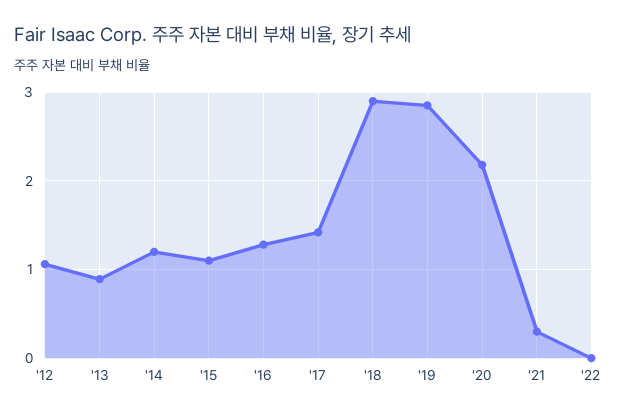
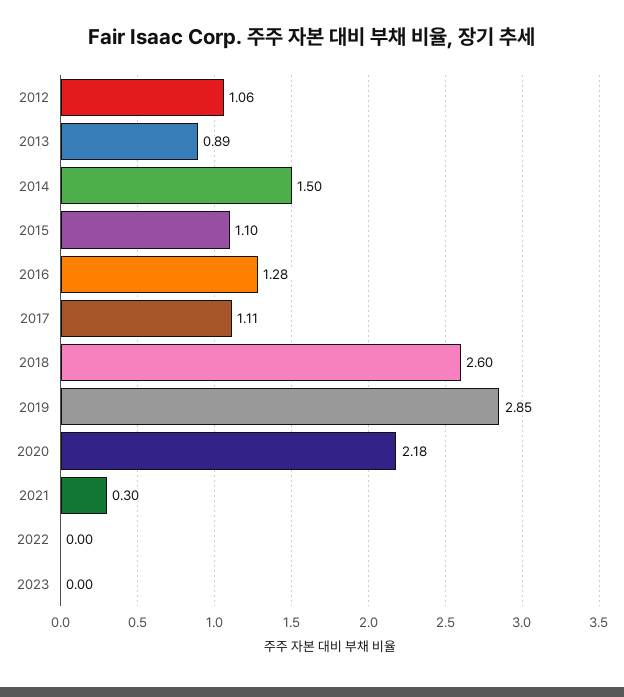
'14: 1.2 -> 1.5
'17: 1.4 -> 1.11
'18: 2.9 -> 2.6
2023: none -> 0

